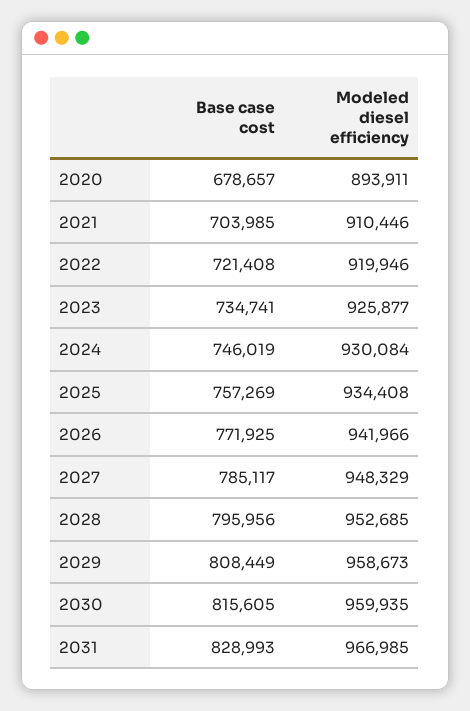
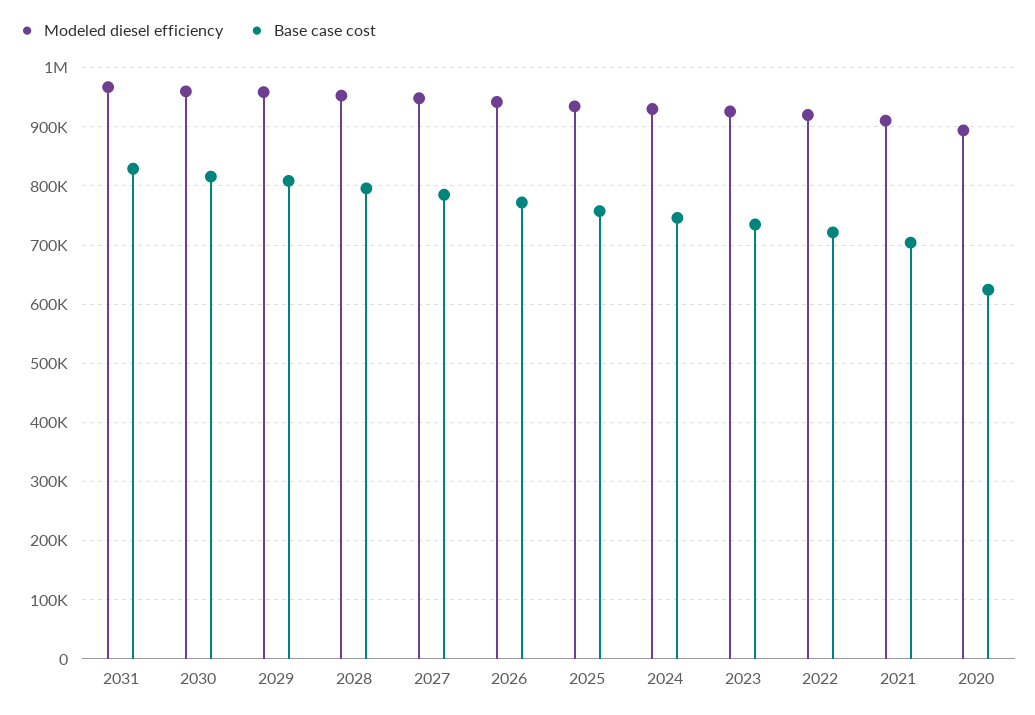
Base case cost, 2020: 678657 -> 620000

